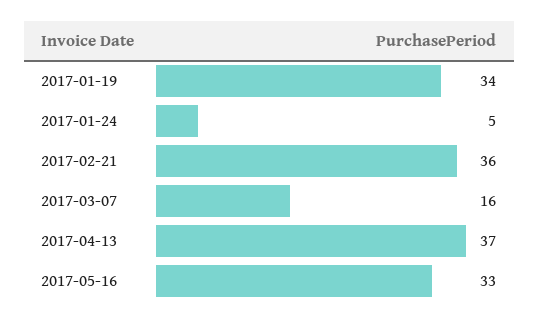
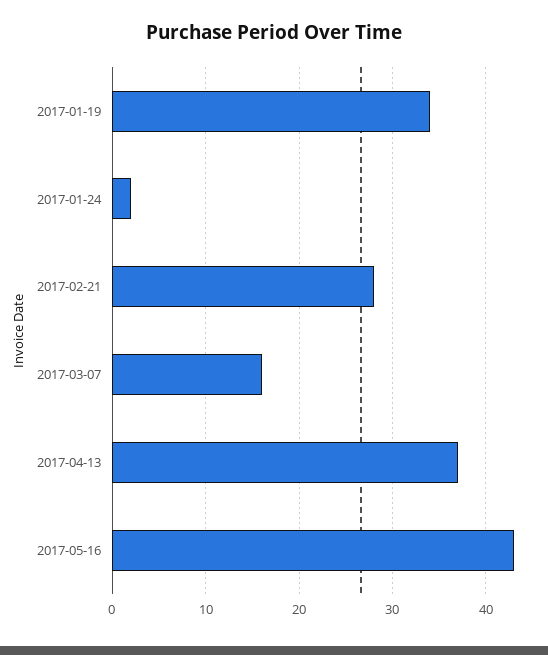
2017-01-24: 5 -> 2
2017-02-21: 36 -> 28
2017-05-16: 33 -> 43

